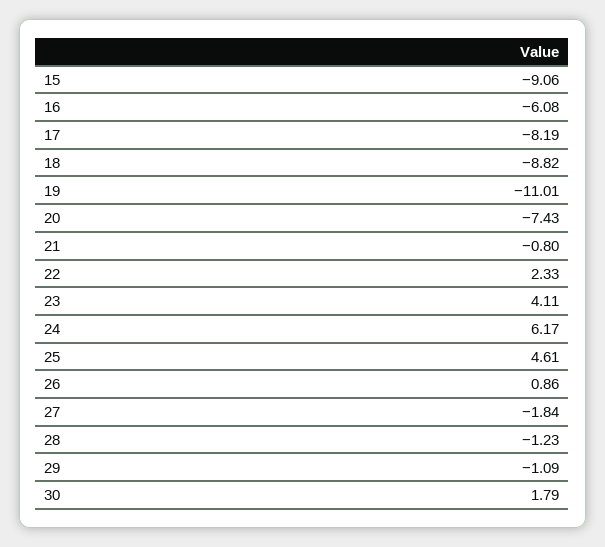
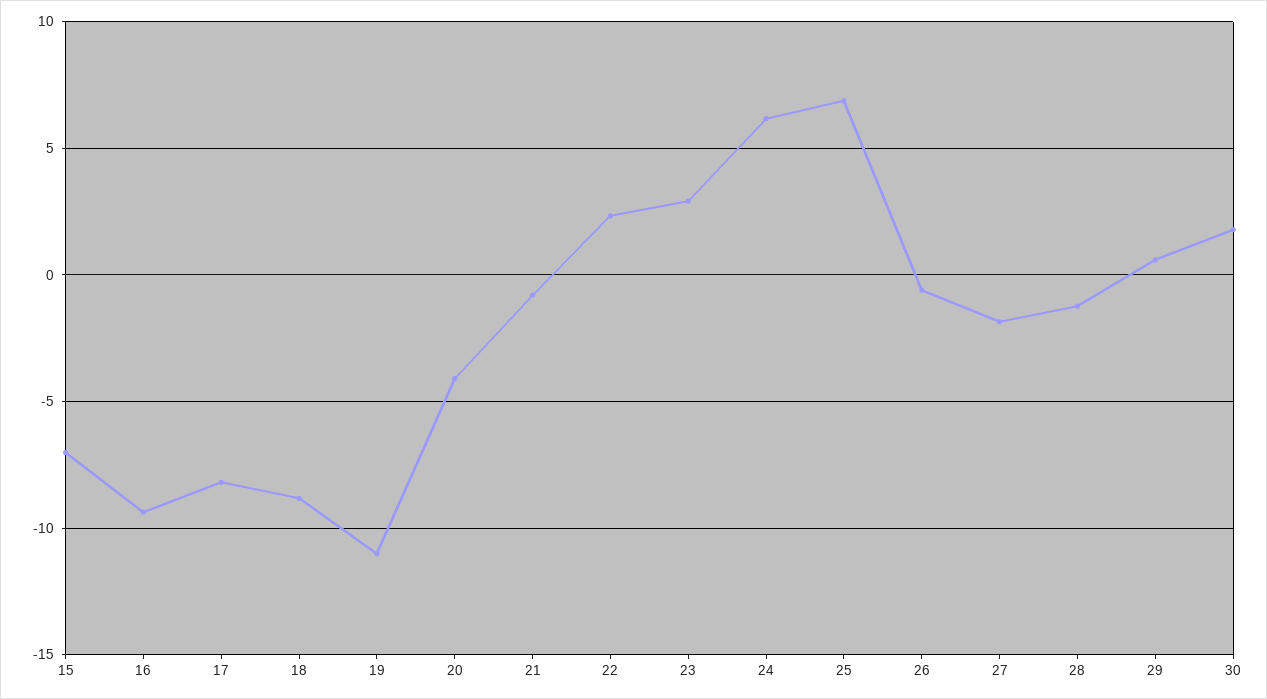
15: -9.06 -> -7
16: -6.08 -> -9.5
20: -7.43 -> -4
23: 4.11 -> 3
25: 4.61 -> 7
26: 0.86 -> -0.5
29: -1.09 -> 0.5

